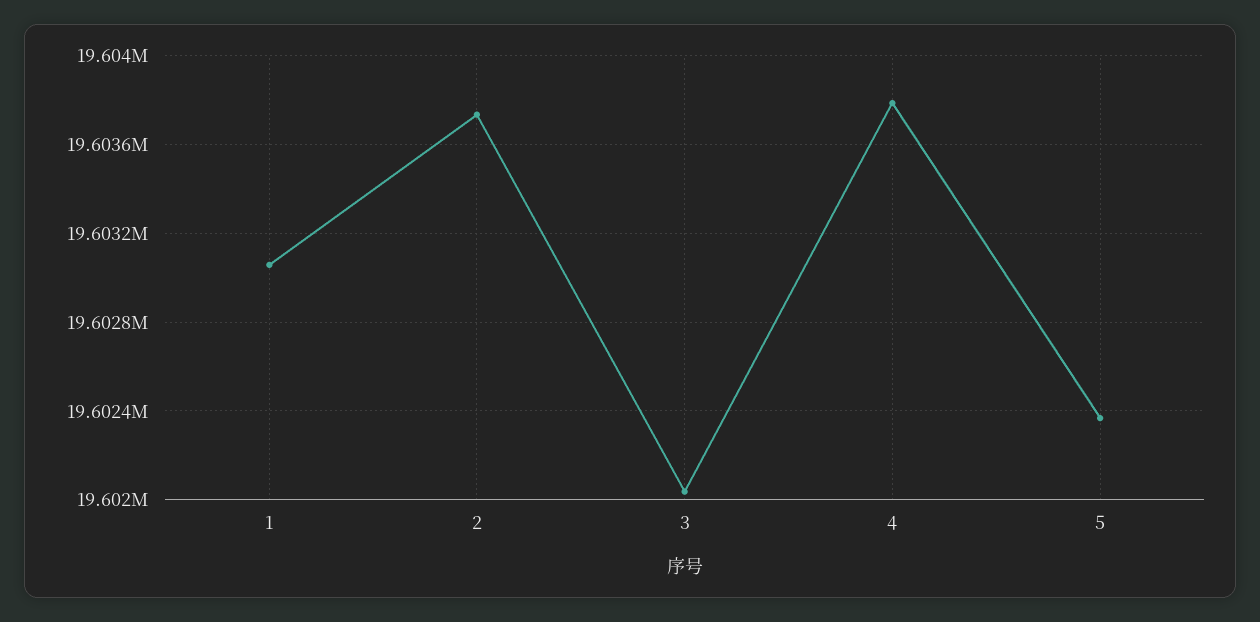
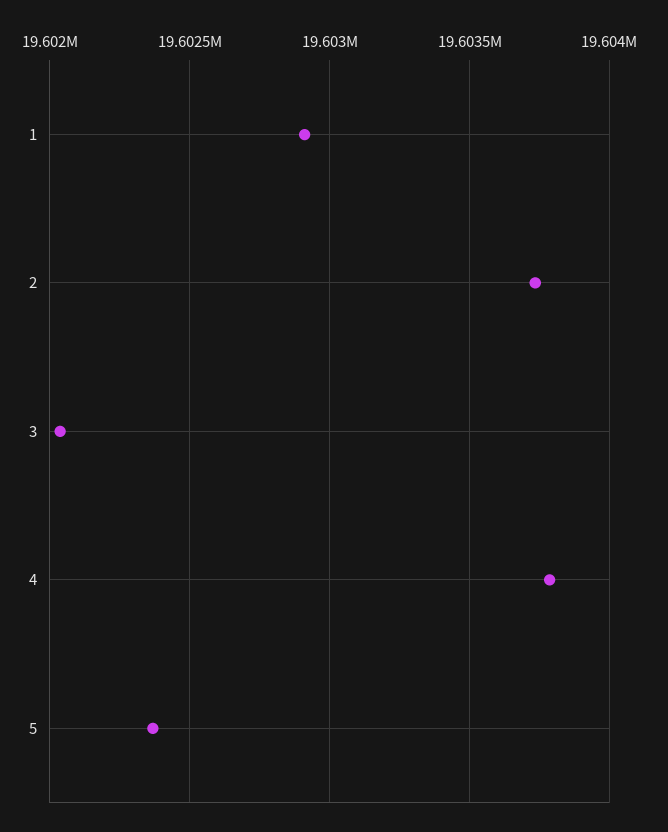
1: 19603050 -> 19602900

